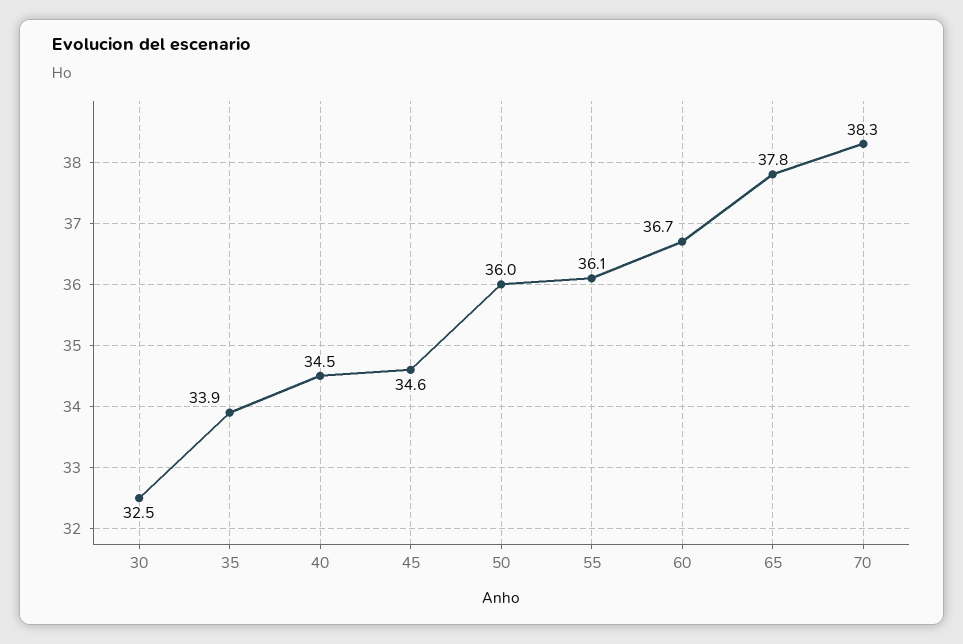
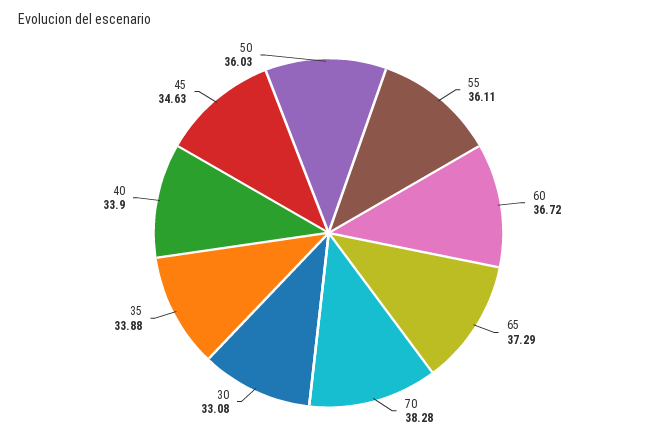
30: 32.5 -> 33.08
40: 34.5 -> 33.9
65: 37.8 -> 37.29

